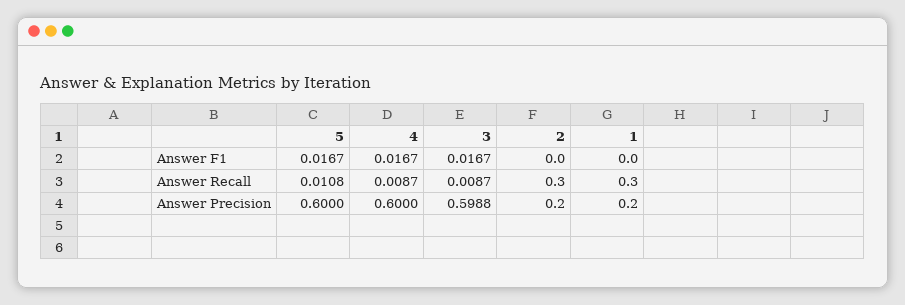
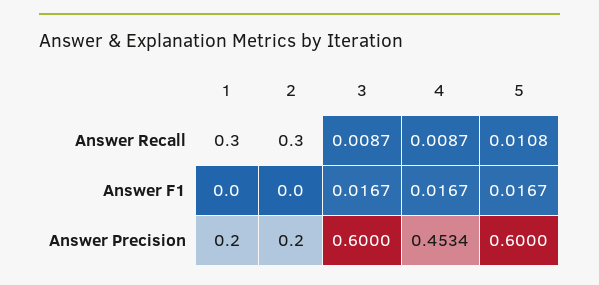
4, Answer Precision: 0.6 -> 0.4534
3, Answer Precision: 0.5988 -> 0.6

